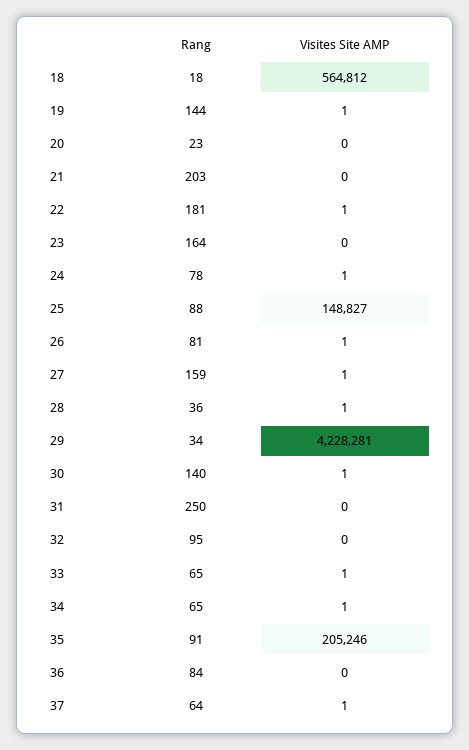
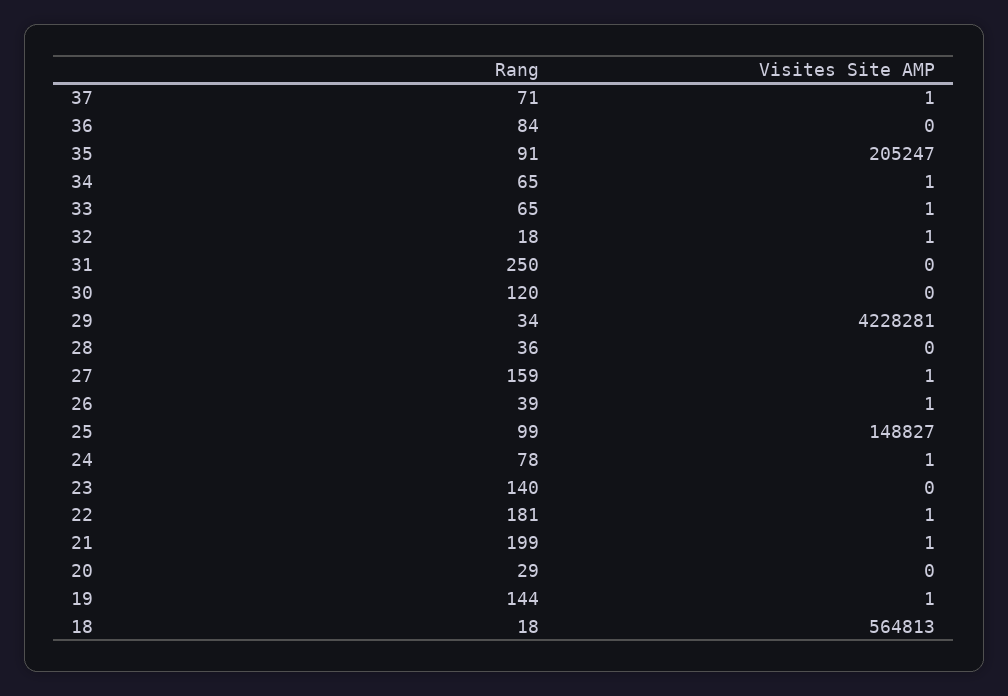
Visites Site AMP, 18: 564812 -> 564813
Rang, 20: 23 -> 29
Rang, 21: 203 -> 199
Visites Site AMP, 21: 0 -> 1
Rang, 23: 164 -> 140
Rang, 25: 88 -> 99
Rang, 26: 81 -> 39
Visites Site AMP, 28: 1 -> 0
Rang, 30: 140 -> 120
Visites Site AMP, 30: 1 -> 0
Rang, 32: 95 -> 18
Visites Site AMP, 32: 0 -> 1
Visites Site AMP, 35: 205246 -> 205247
Rang, 37: 64 -> 71

